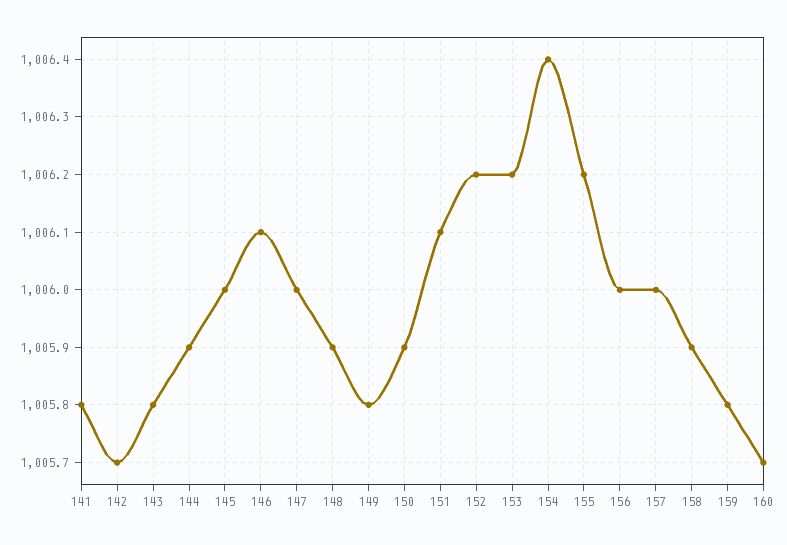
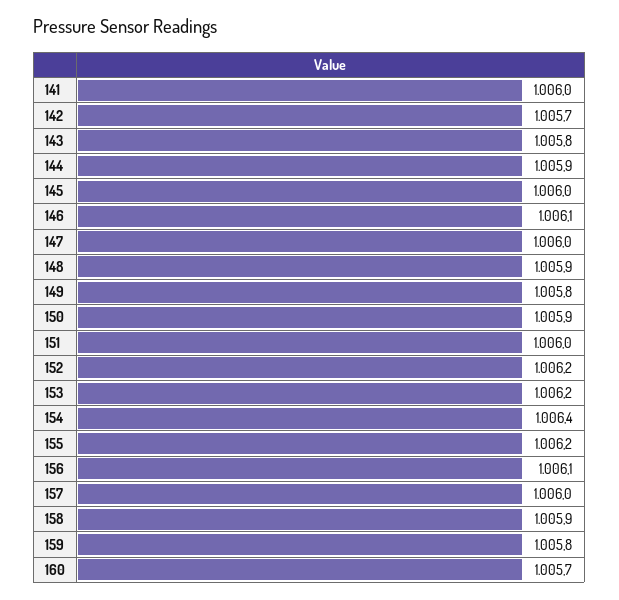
141: 1005.8 -> 1006
151: 1006.1 -> 1006
156: 1006 -> 1006.1

